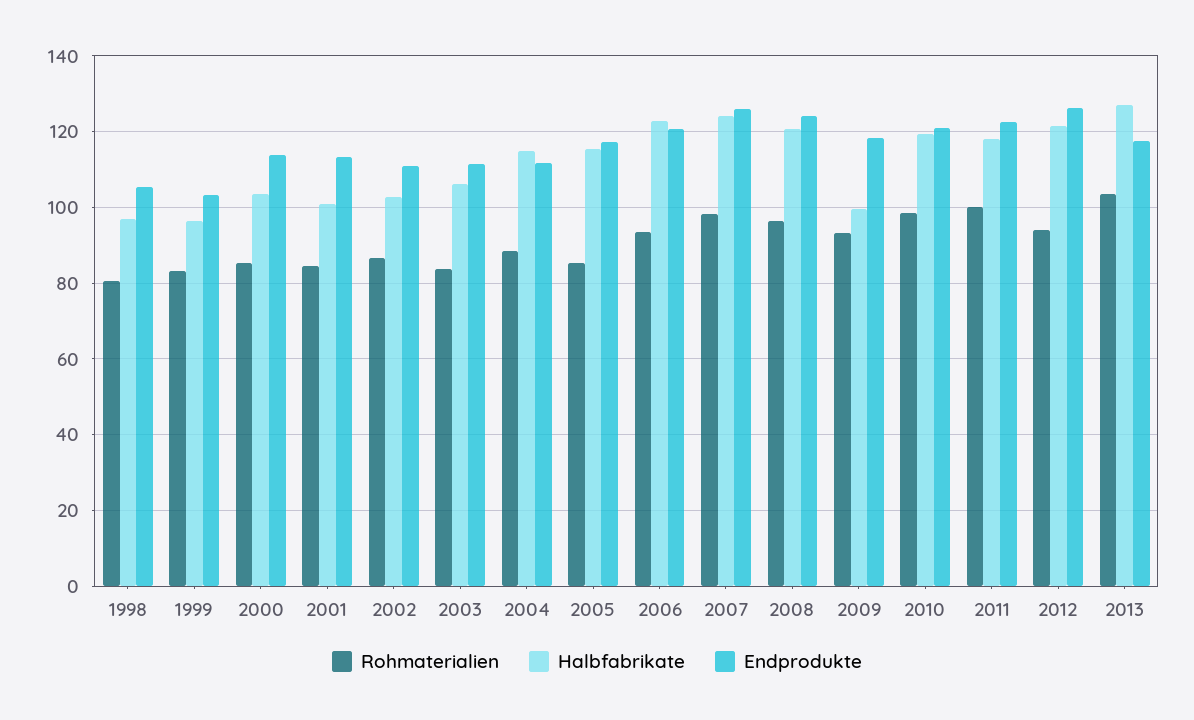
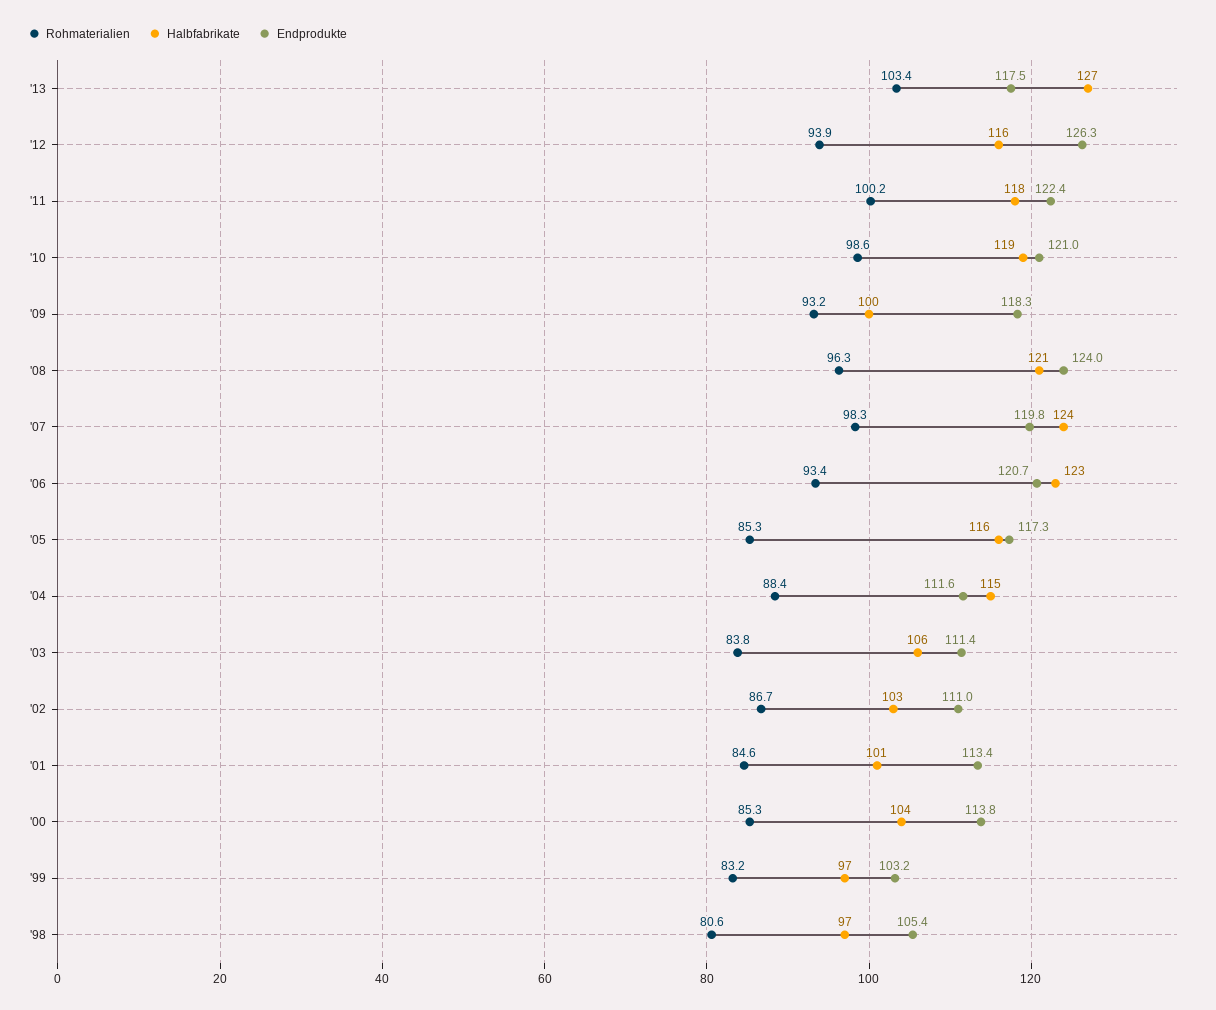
Endprodukte, 2007: 126 -> 119.8
Halbfabrikate, 2012: 122 -> 116

